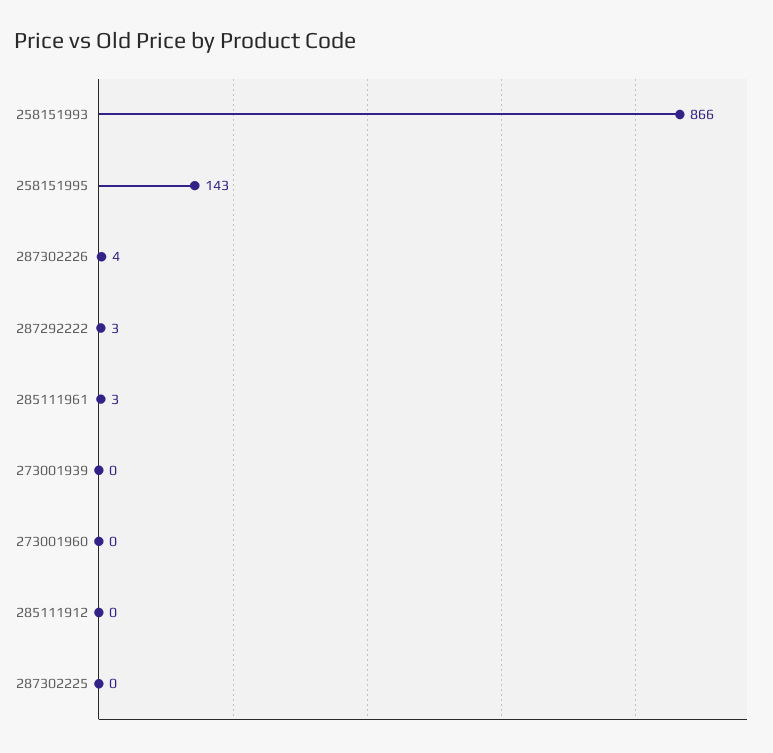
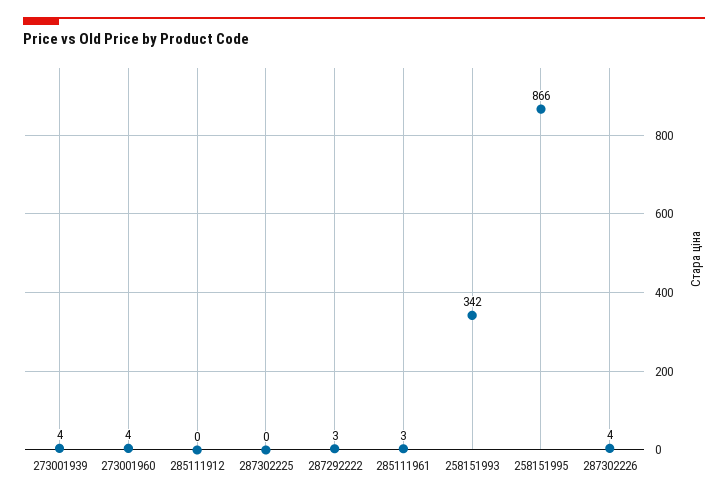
258151993: 866 -> 342
258151995: 143 -> 866
273001939: 0 -> 4
273001960: 0 -> 4

